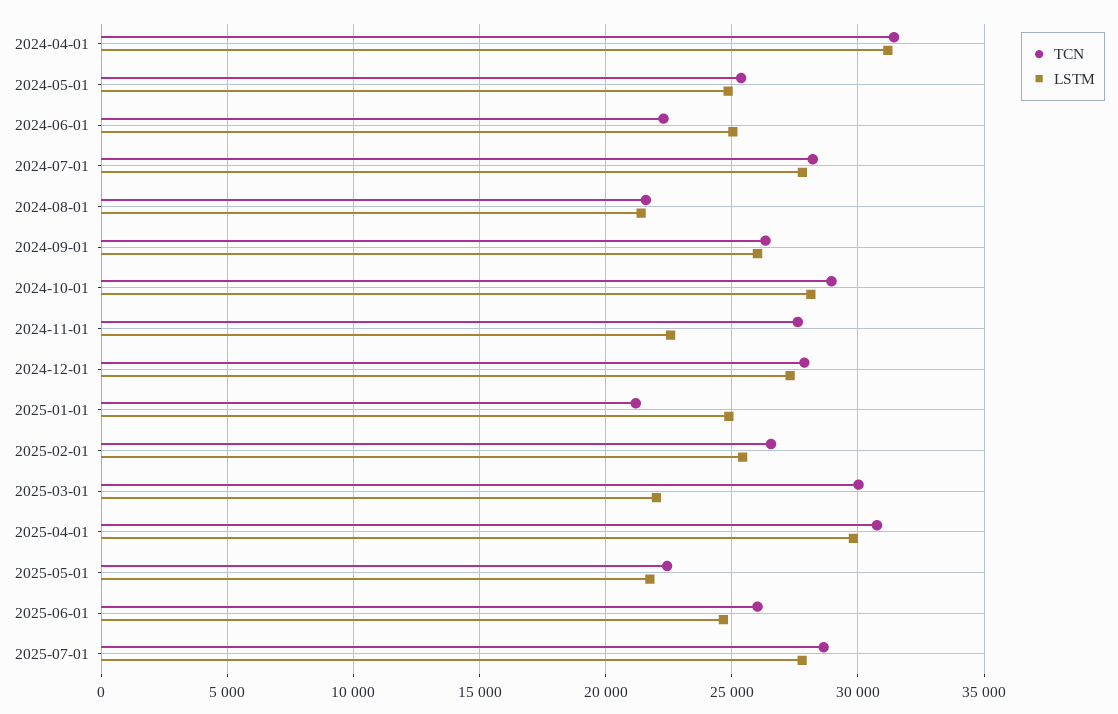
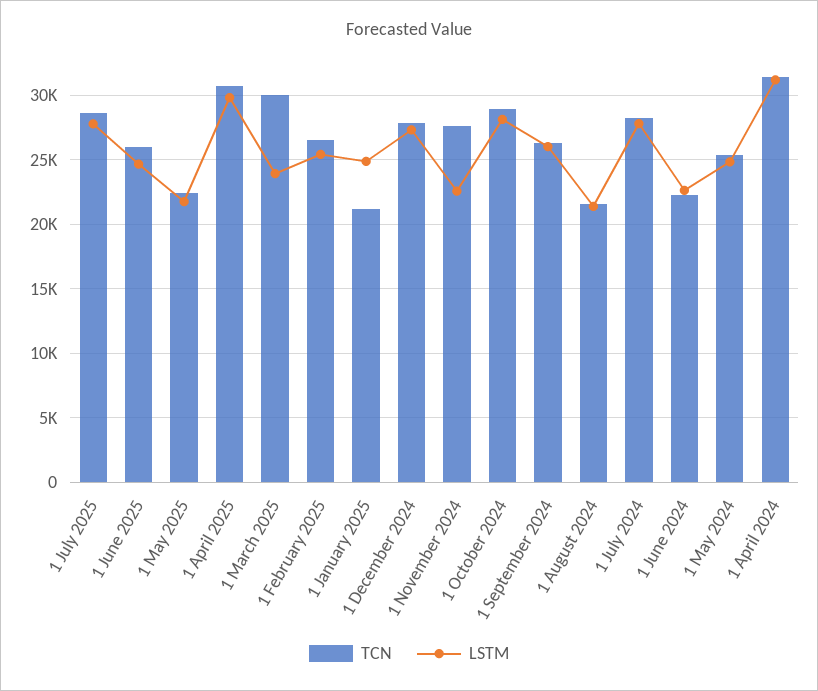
LSTM, 2024-06-01: 25000 -> 22500
LSTM, 2025-03-01: 22000 -> 24000

